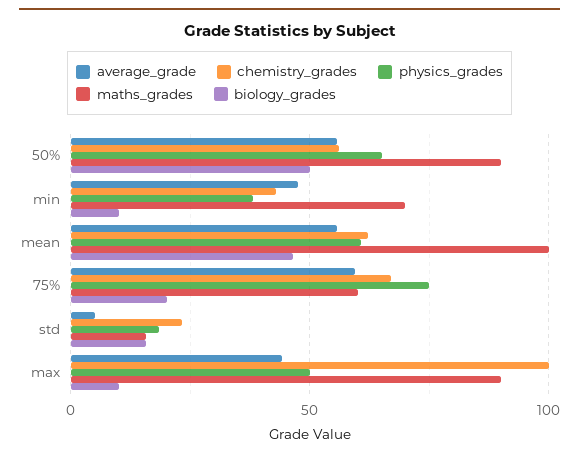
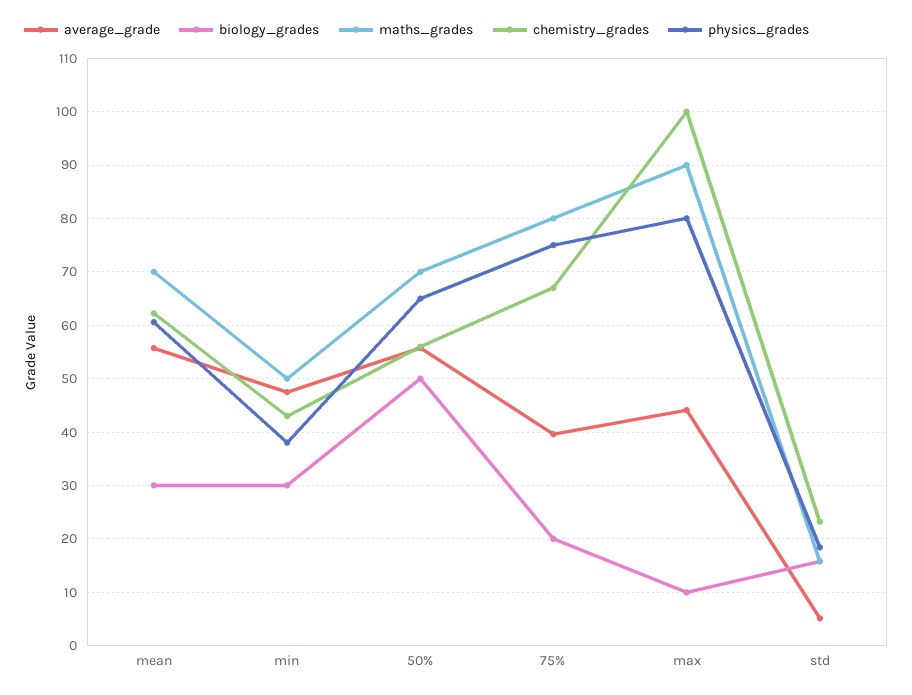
maths_grades, 50%: 90 -> 70
maths_grades, min: 70 -> 50
biology_grades, min: 10 -> 30
maths_grades, mean: 100 -> 70
biology_grades, mean: 45 -> 30
average_grade, 75%: 60 -> 40
maths_grades, 75%: 60 -> 80
physics_grades, max: 50 -> 80

